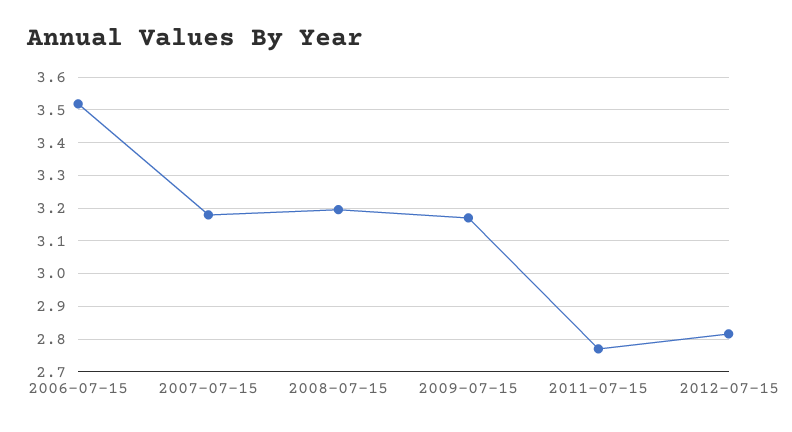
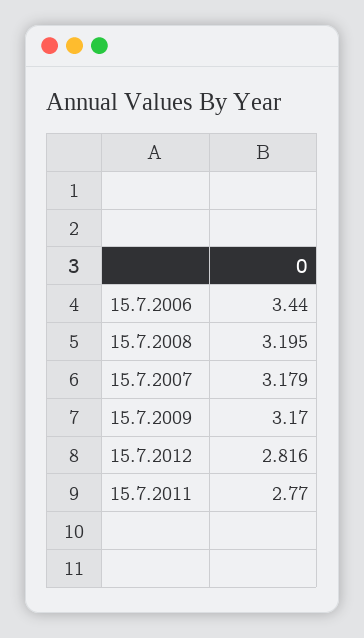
2006-07-15: 3.52 -> 3.44

